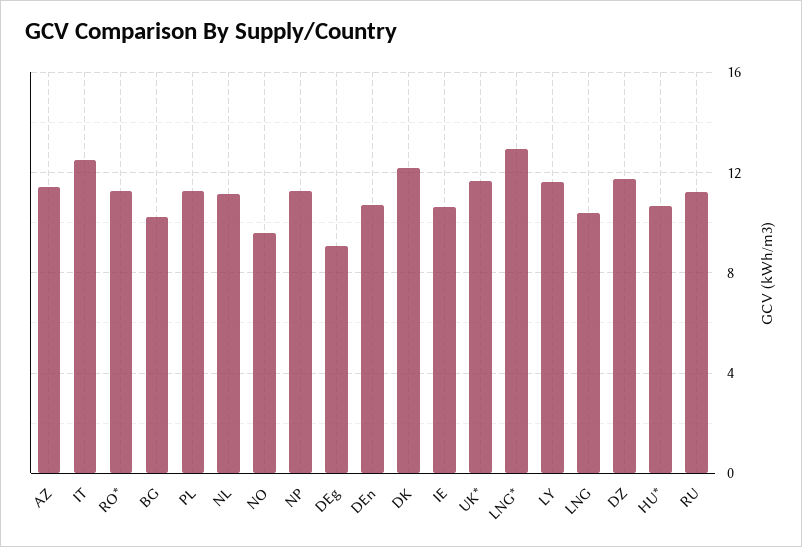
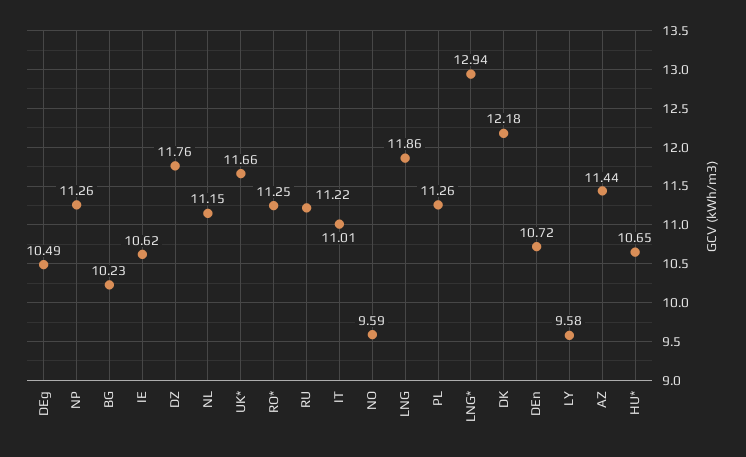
IT: 12.5 -> 11.01
DEg: 9 -> 10.49
LY: 11.5 -> 9.58
LNG: 10.5 -> 11.86

